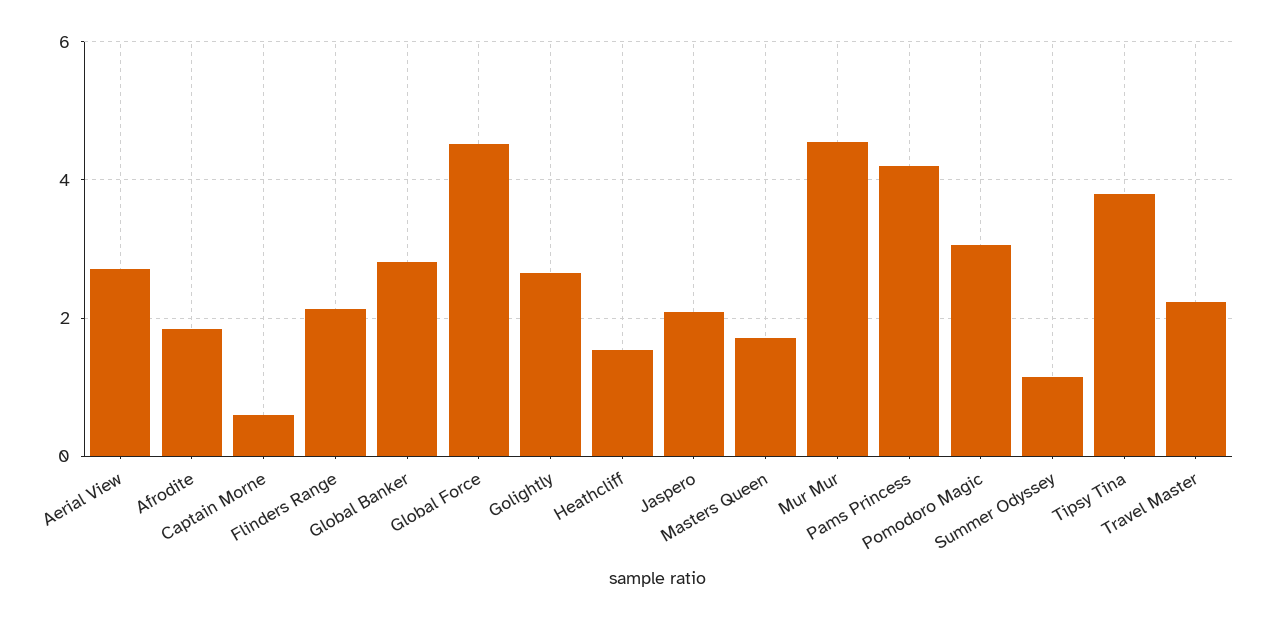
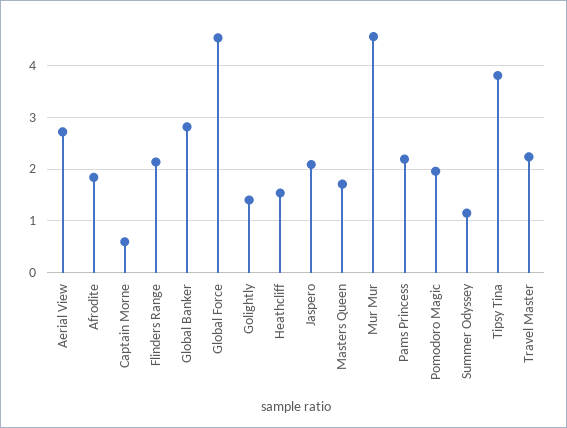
Golightly: 2.6 -> 1.4
Pams Princess: 4.2 -> 2.2
Pomodoro Magic: 3 -> 2

